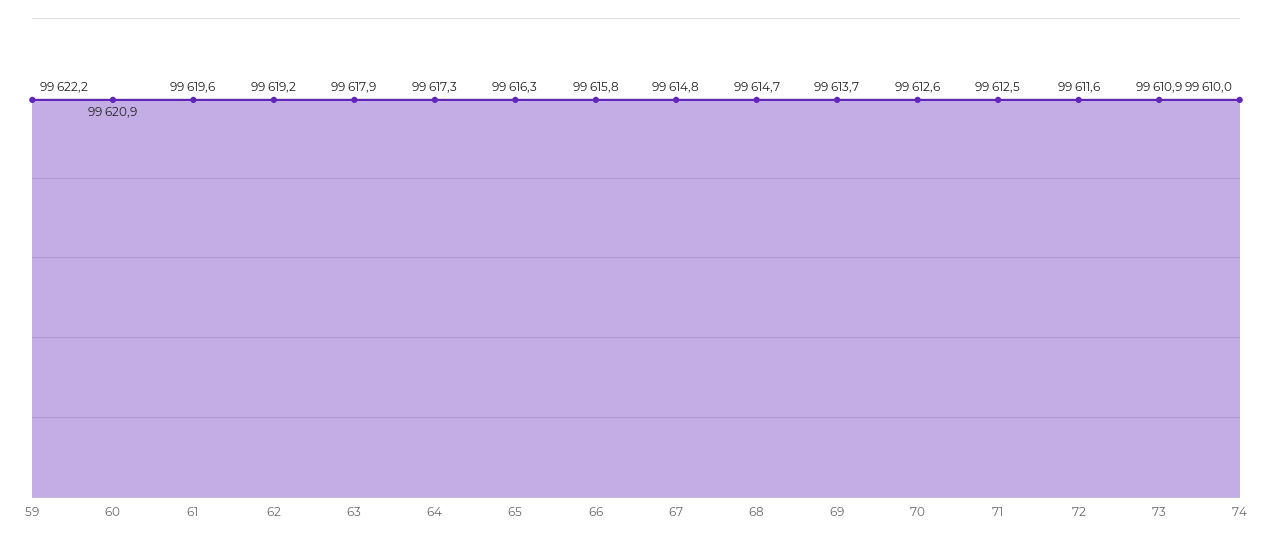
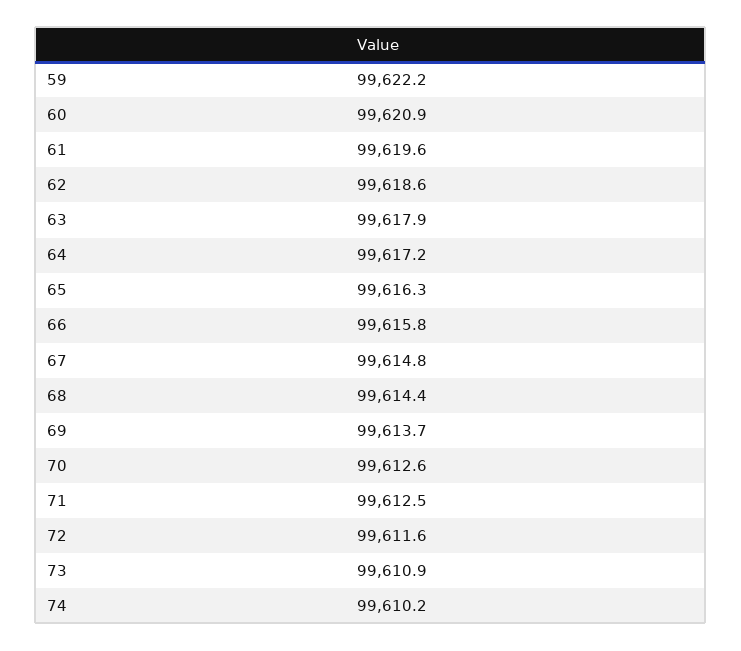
62: 99619.2 -> 99618.6
64: 99617.3 -> 99617.2
68: 99614.7 -> 99614.4
74: 99610 -> 99610.2

